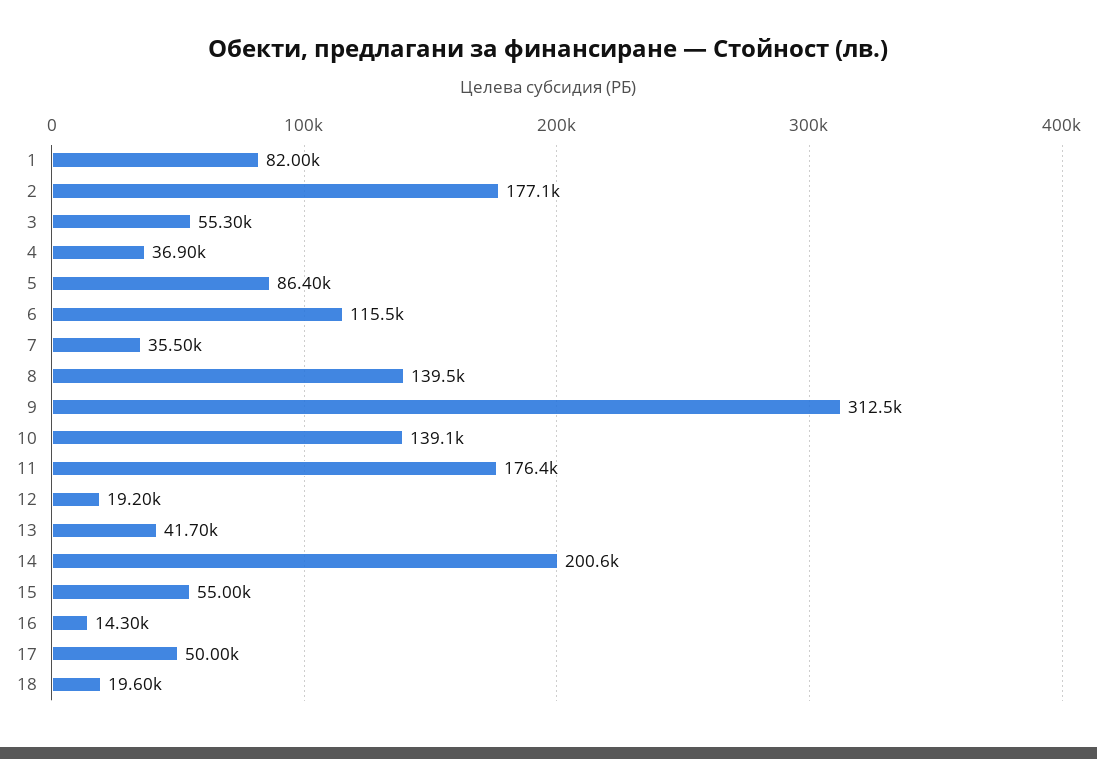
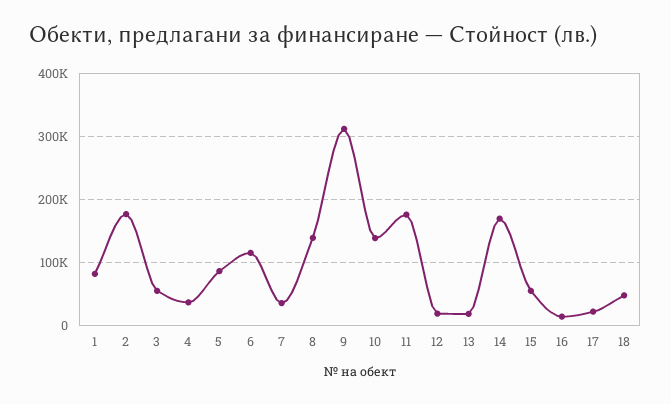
13: 41700 -> 20000
14: 200600 -> 170000
17: 50000 -> 20000
18: 19600 -> 50000

